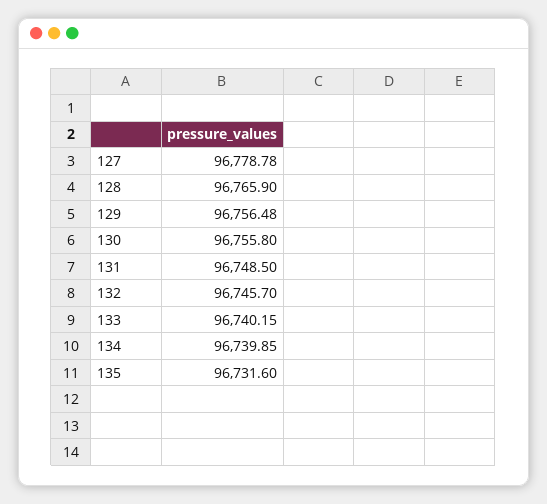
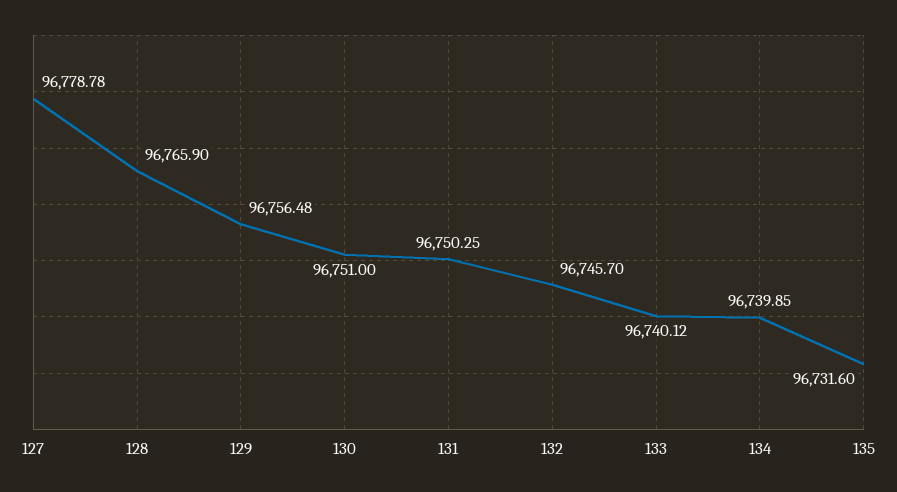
130: 96755.8 -> 96751
131: 96748.5 -> 96750.25
133: 96740.15 -> 96740.12

